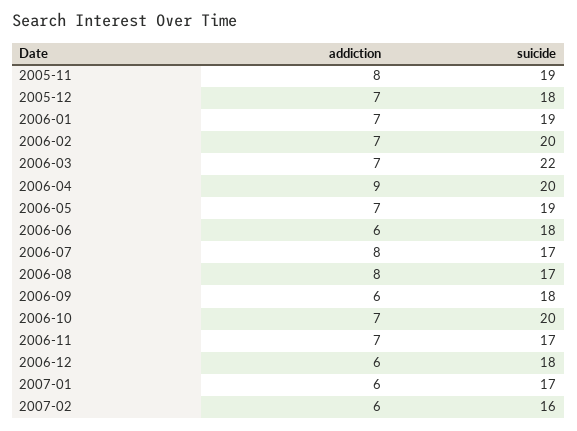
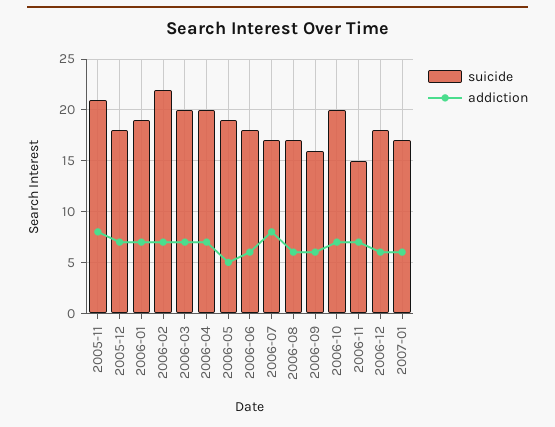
suicide, 2005-11: 19 -> 21
suicide, 2006-02: 20 -> 22
suicide, 2006-03: 22 -> 20
addiction, 2006-04: 9 -> 7
addiction, 2006-05: 7 -> 5
addiction, 2006-08: 8 -> 6
suicide, 2006-09: 18 -> 16
suicide, 2006-11: 17 -> 15
addiction, 2007-02: 6 -> none
suicide, 2007-02: 16 -> none

